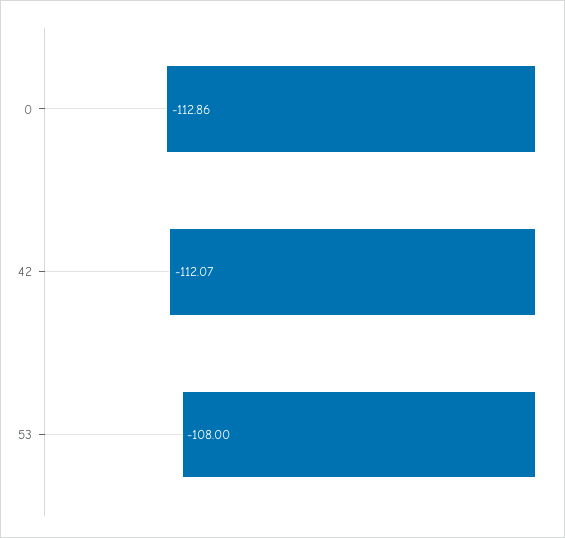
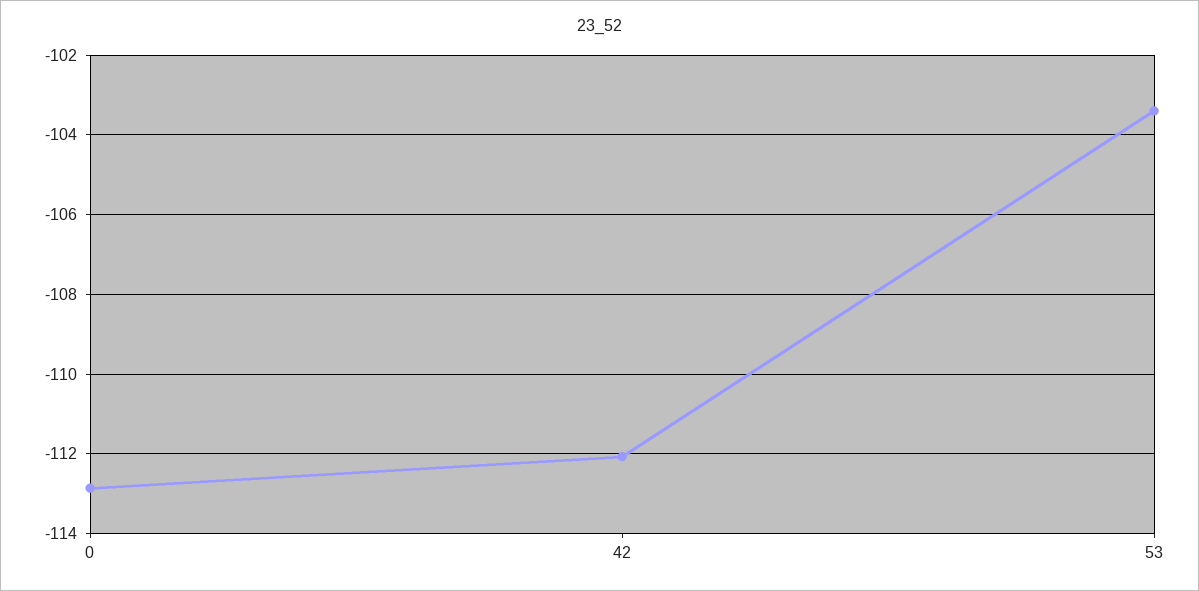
53: -108 -> -103.4

